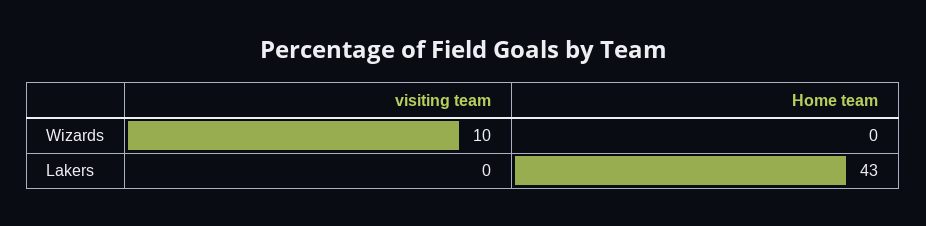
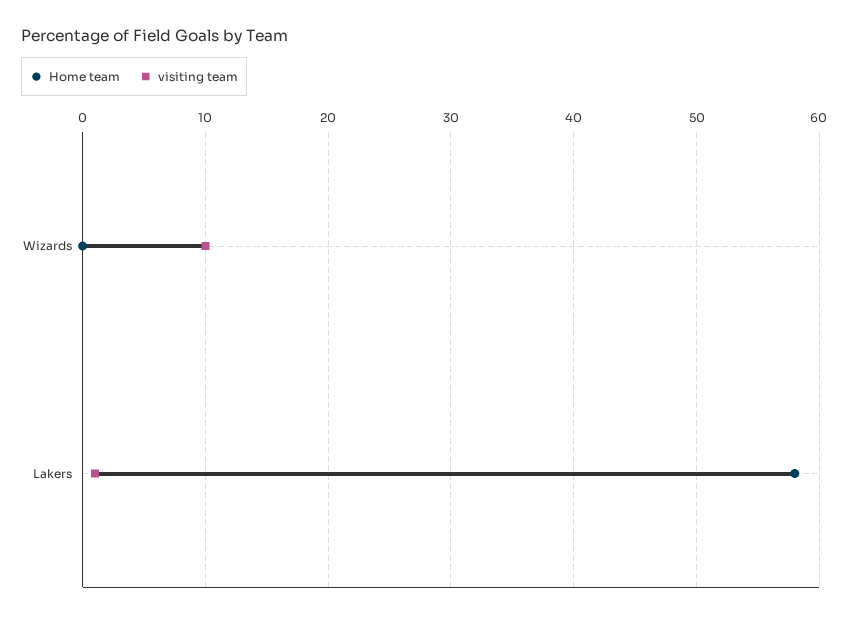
visiting team, Lakers: 0 -> 1
Home team, Lakers: 43 -> 58

